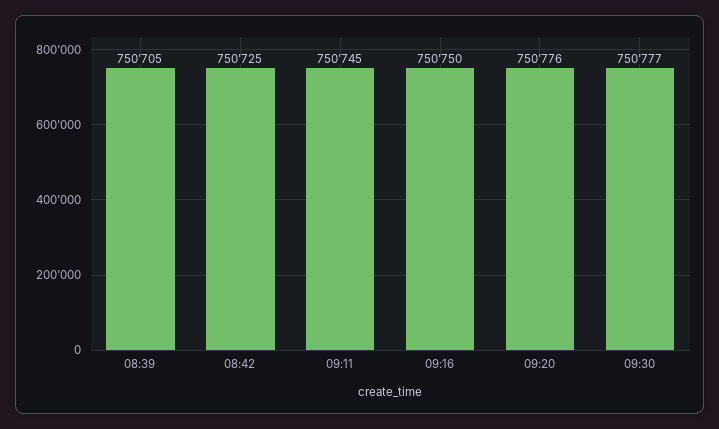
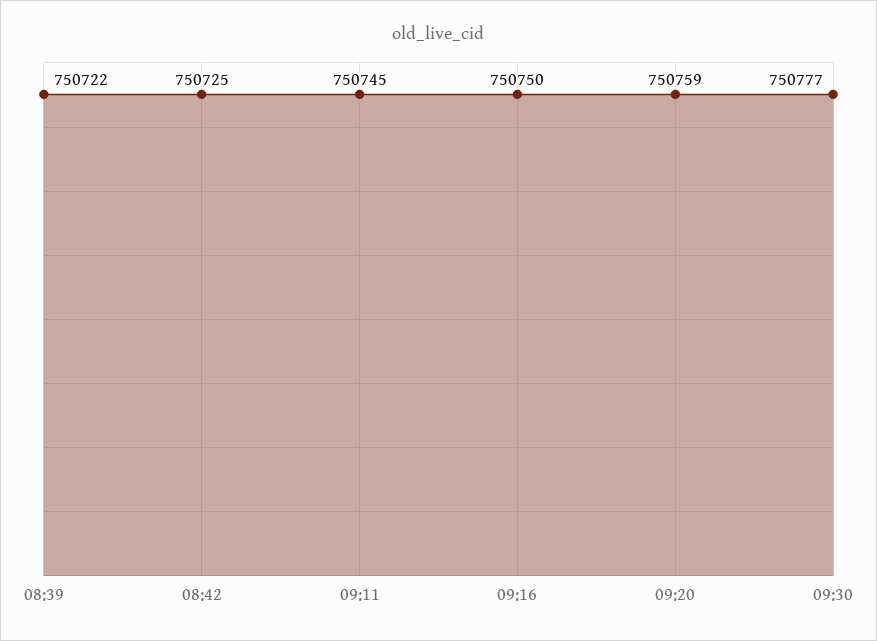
08:39: 750705 -> 750722
09:20: 750776 -> 750759

